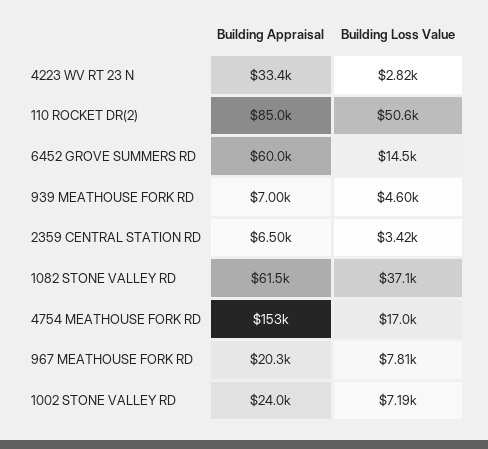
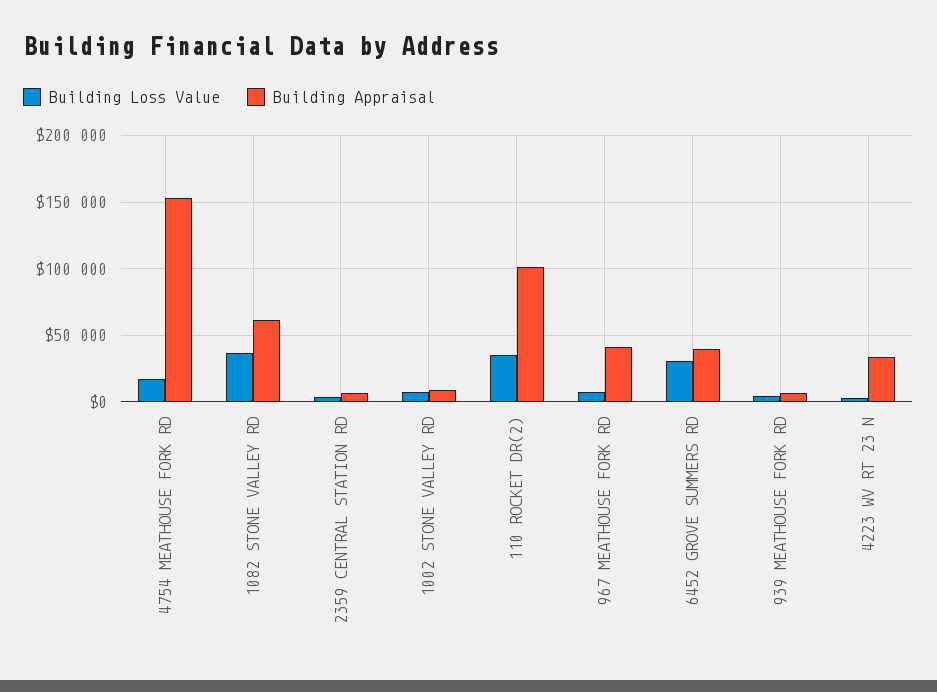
Building Appraisal, 110 ROCKET DR(2): 85000 -> 100000
Building Loss Value, 110 ROCKET DR(2): 50600 -> 35000
Building Appraisal, 6452 GROVE SUMMERS RD: 60000 -> 40000
Building Loss Value, 6452 GROVE SUMMERS RD: 14500 -> 30000
Building Appraisal, 967 MEATHOUSE FORK RD: 20300 -> 40000
Building Appraisal, 1002 STONE VALLEY RD: 24000 -> 10000

